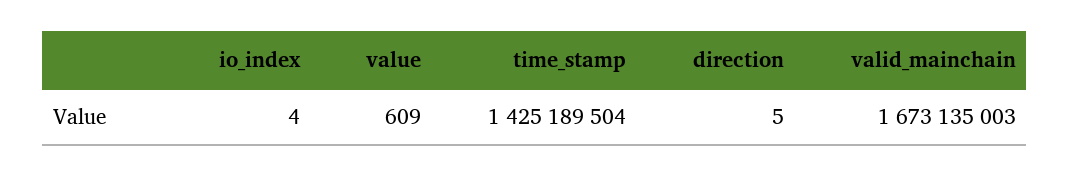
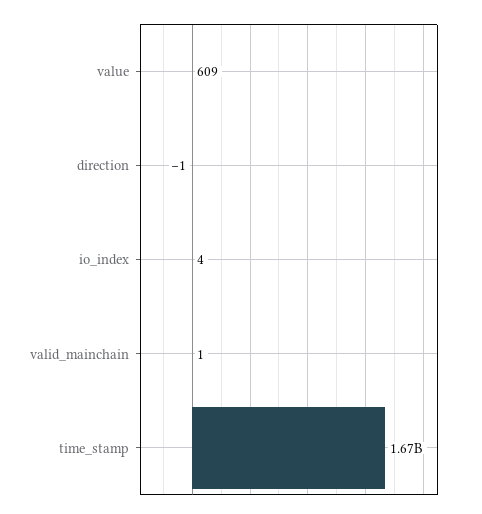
time_stamp: 1425189504 -> 1670000000
direction: 5 -> -1
valid_mainchain: 1673135003 -> 1

